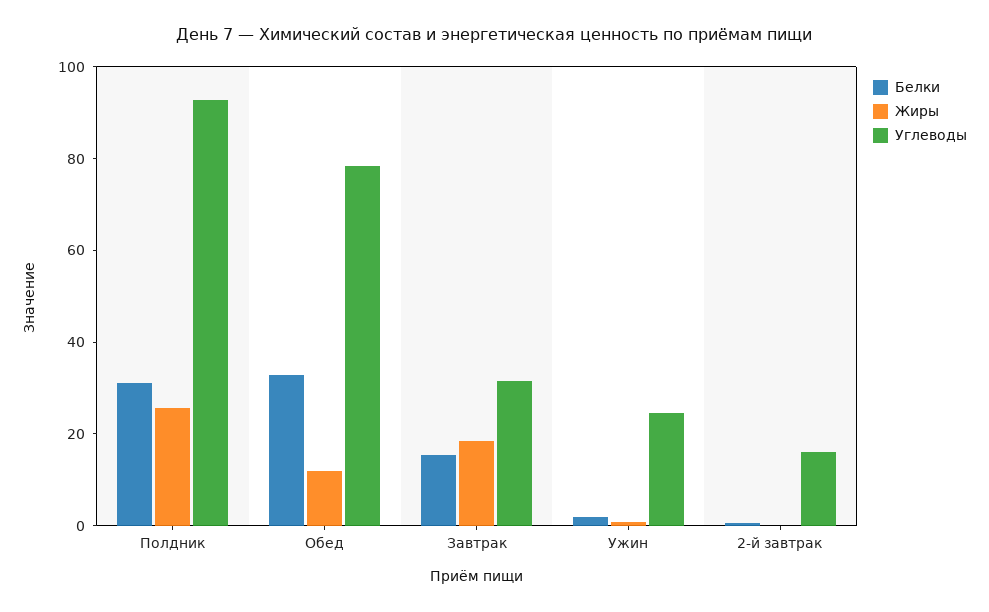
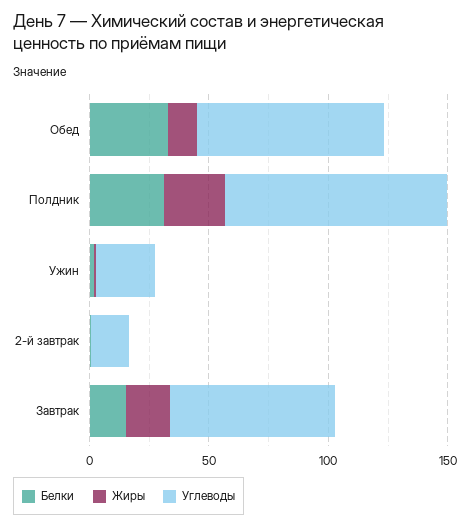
Углеводы, Завтрак: 30 -> 70

